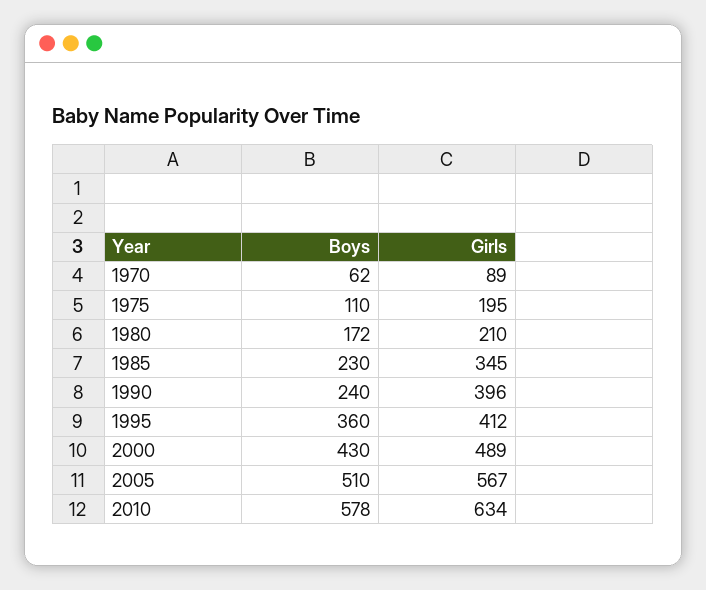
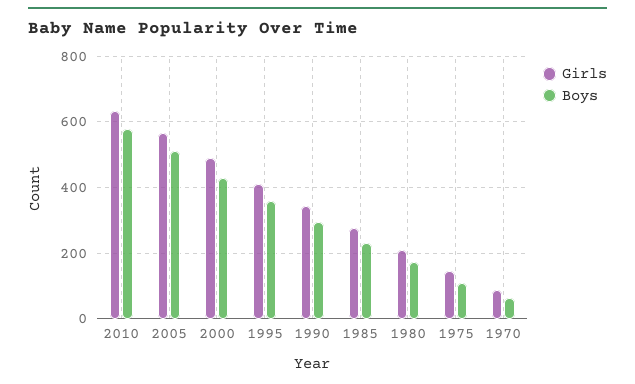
Girls, 1975: 195 -> 140
Girls, 1985: 345 -> 280
Boys, 1990: 240 -> 300
Girls, 1990: 396 -> 340

